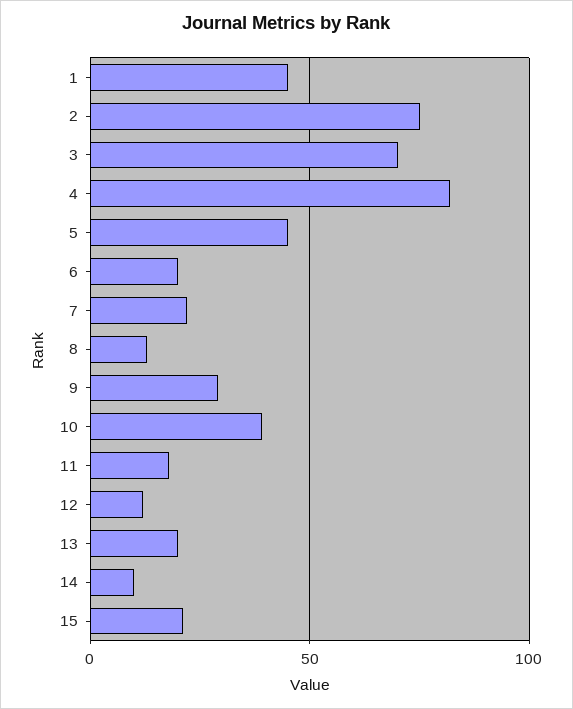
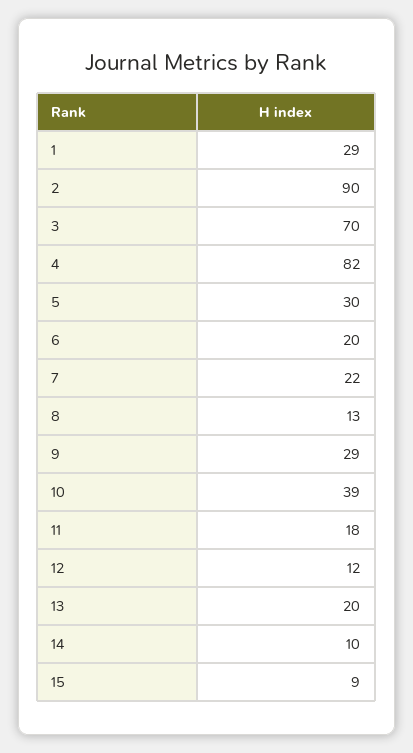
1: 45 -> 29
2: 75 -> 90
5: 45 -> 30
15: 20 -> 9

